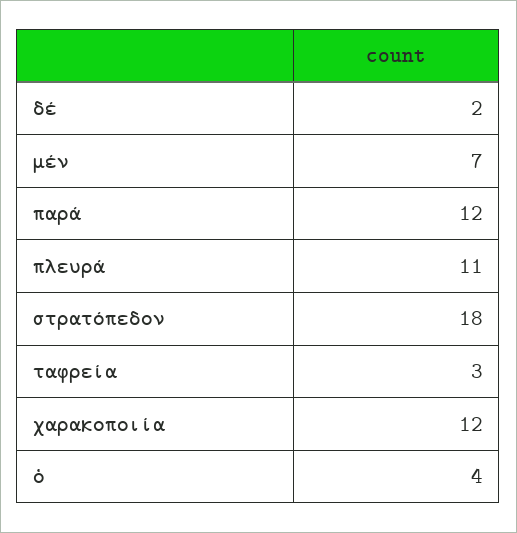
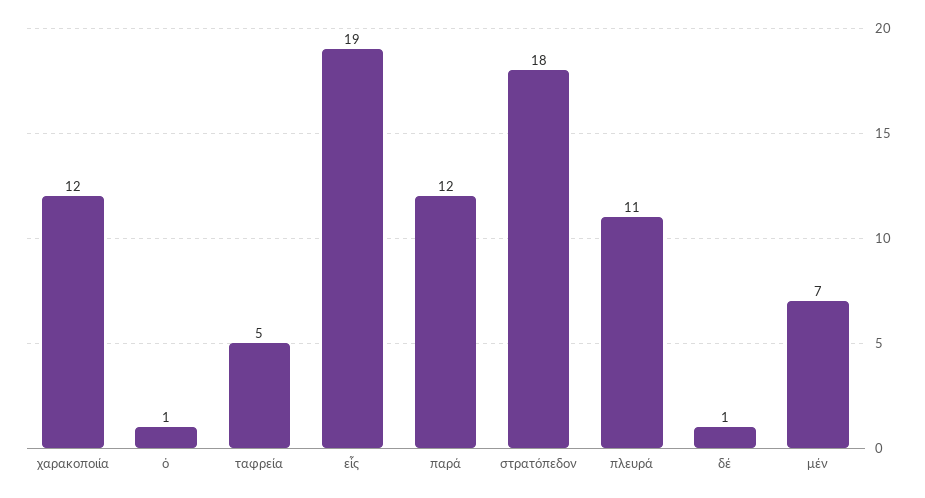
δέ: 2 -> 1
ταφρεία: 3 -> 5
ὁ: 4 -> 1
εἷς: none -> 19

